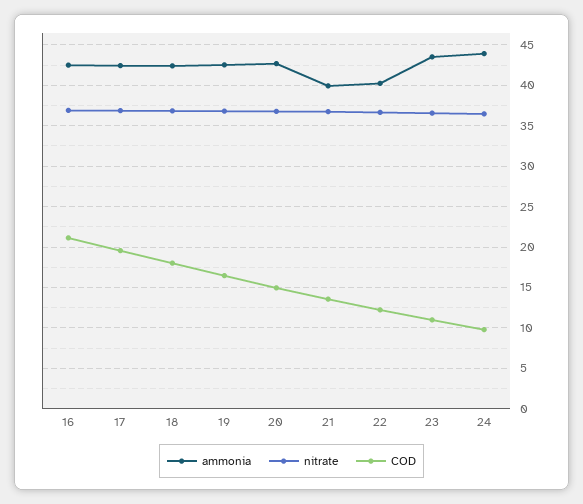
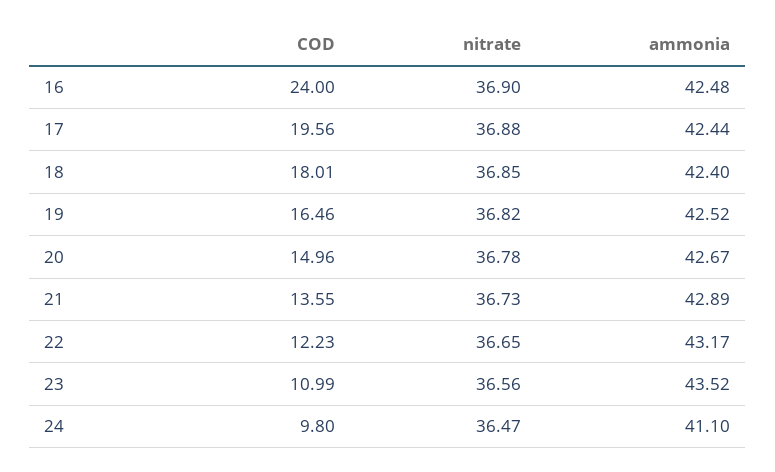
COD, 16: 21 -> 24
ammonia, 21: 40 -> 42.89
ammonia, 22: 40 -> 43.17
ammonia, 24: 44 -> 41.1

